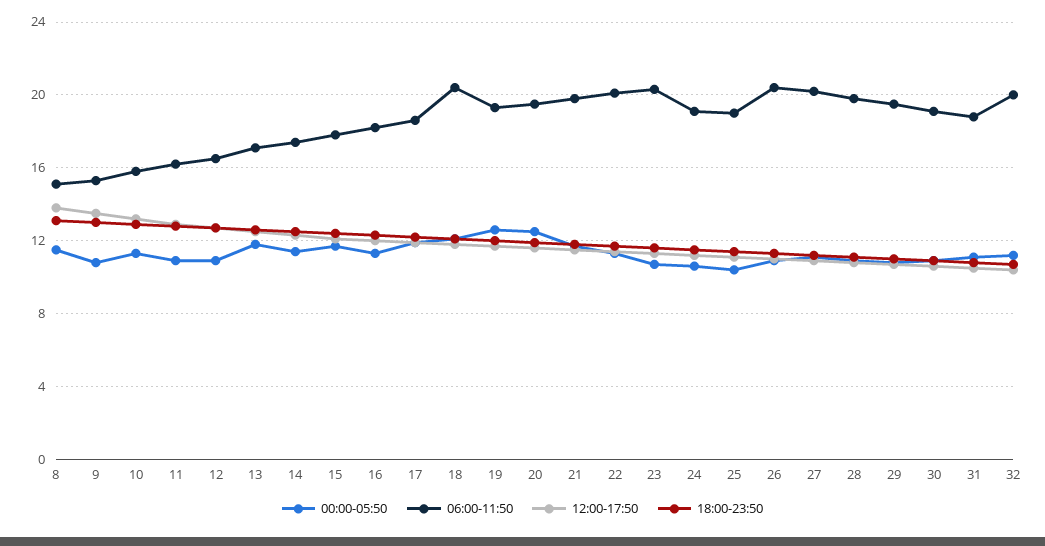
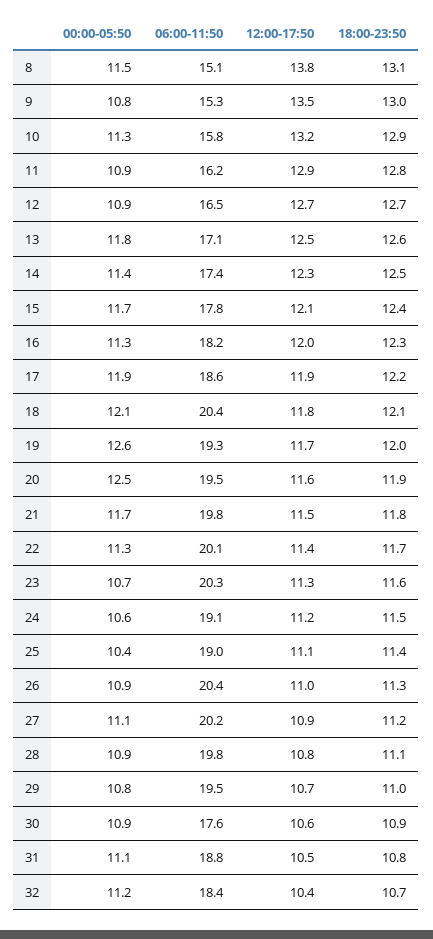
06:00-11:50, 30: 19 -> 17.6
06:00-11:50, 32: 20 -> 18.4

